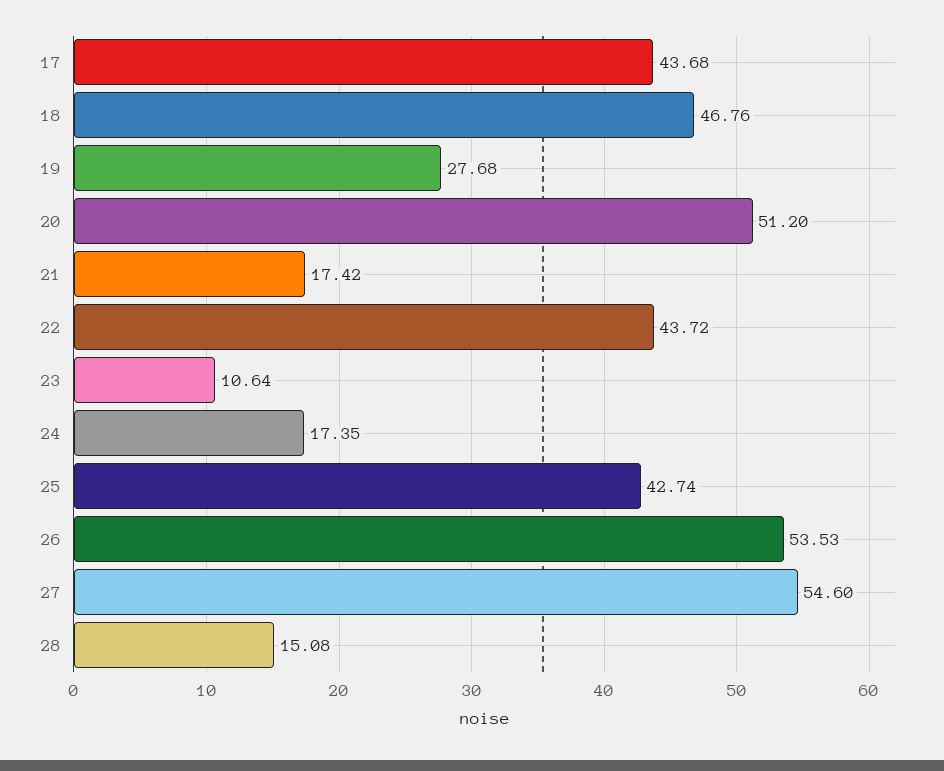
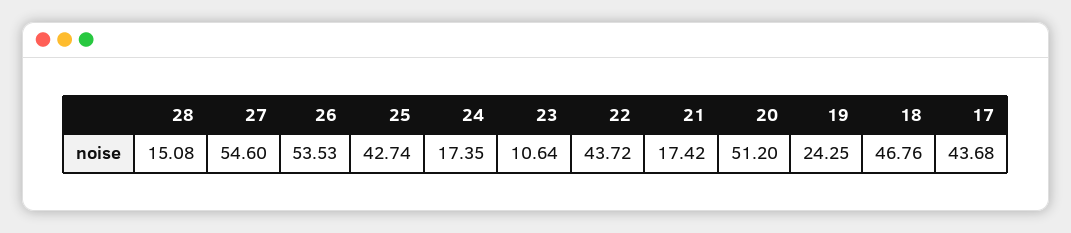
19: 27.68 -> 24.25

